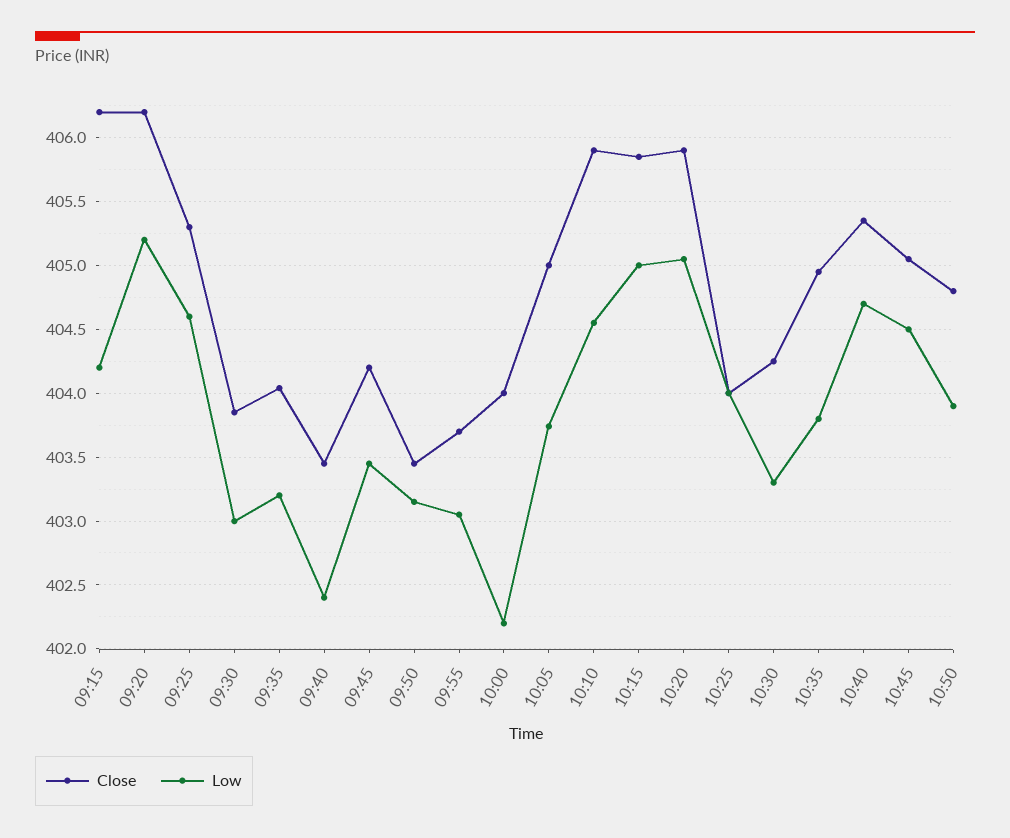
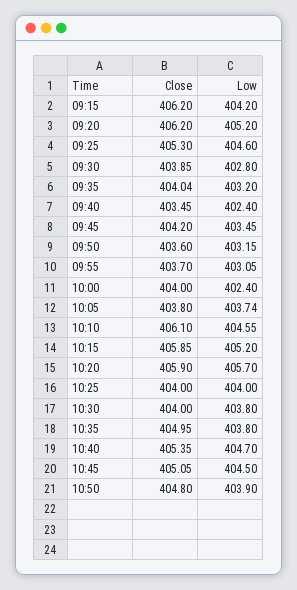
Low, 09:30: 403 -> 402.8
Close, 09:50: 403.45 -> 403.6
Low, 10:00: 402.2 -> 402.4
Close, 10:05: 405 -> 403.8
Close, 10:10: 405.9 -> 406.1
Low, 10:15: 405 -> 405.2
Low, 10:20: 405.05 -> 405.7
Close, 10:30: 404.25 -> 404
Low, 10:30: 403.3 -> 403.8

